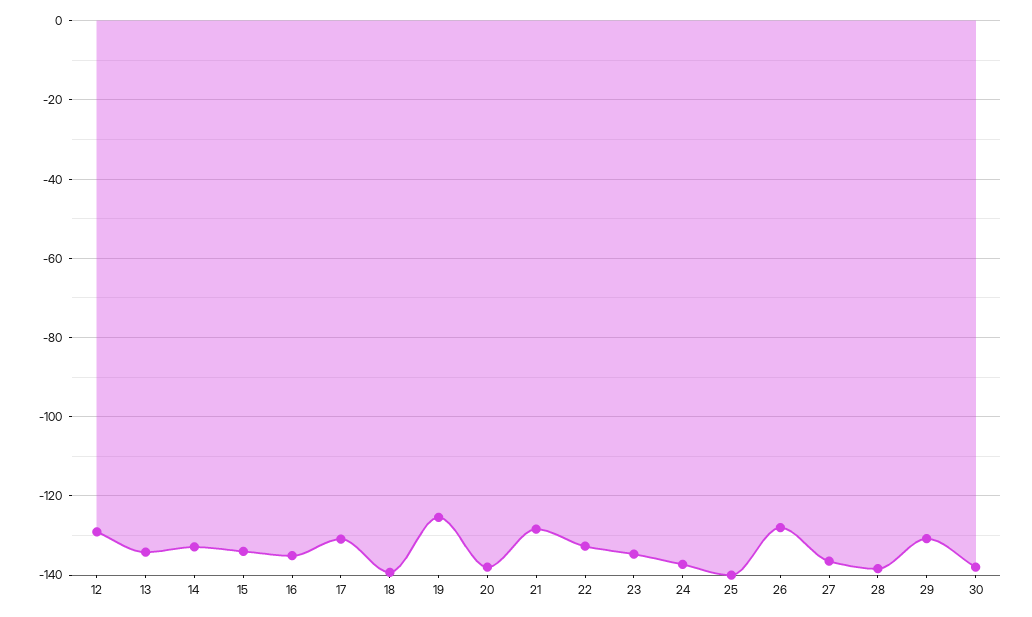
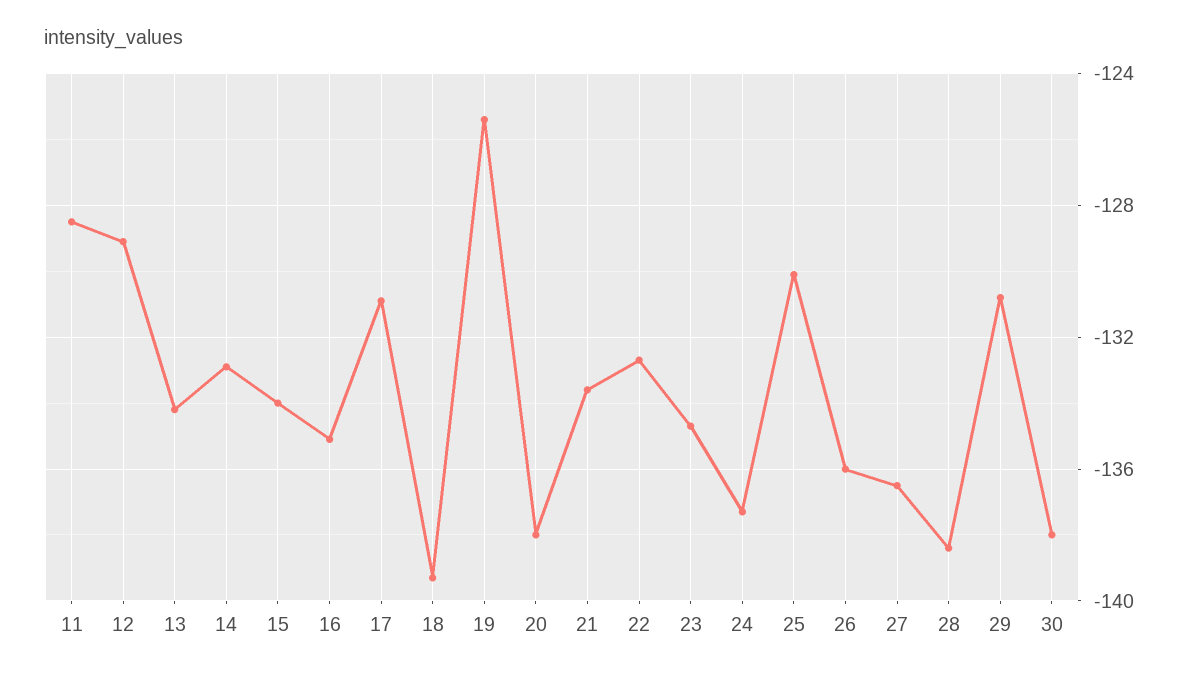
21: -128 -> -133.5
25: -140 -> -130
26: -128 -> -136
11: none -> -128.5

